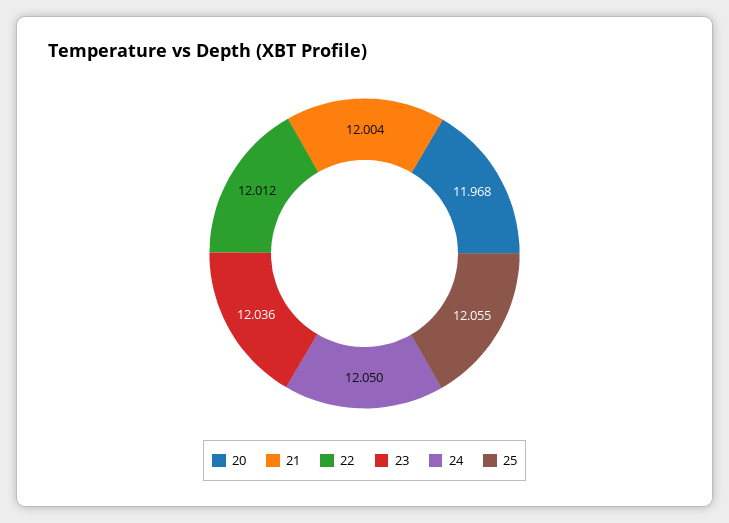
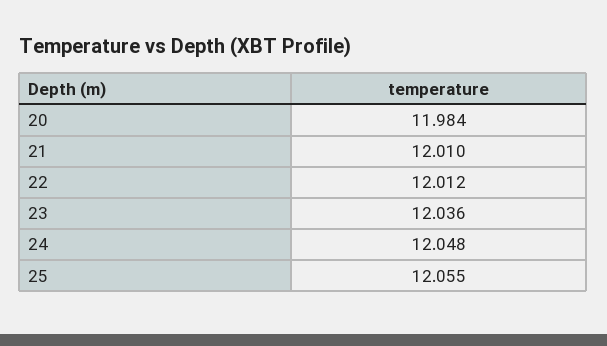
20: 11.968 -> 11.984
21: 12.004 -> 12.01
24: 12.05 -> 12.048

